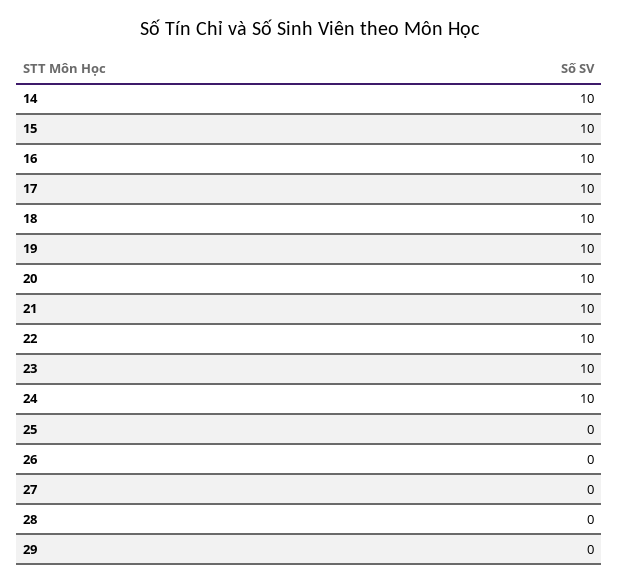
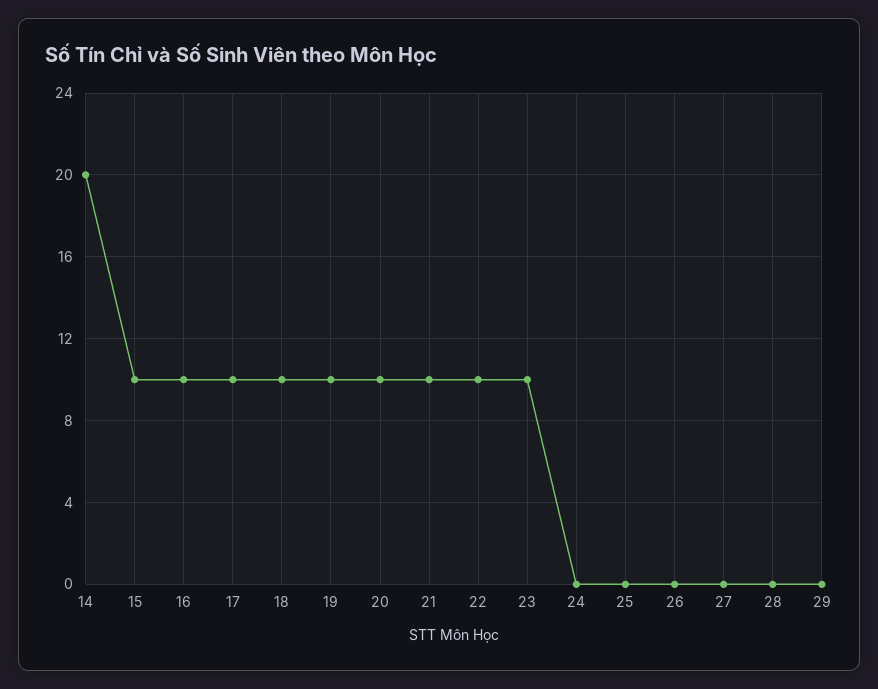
14: 10 -> 20
24: 10 -> 0

